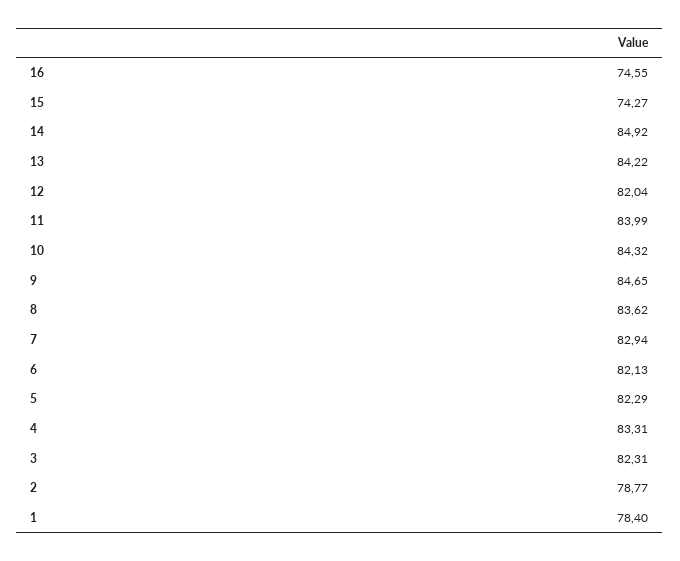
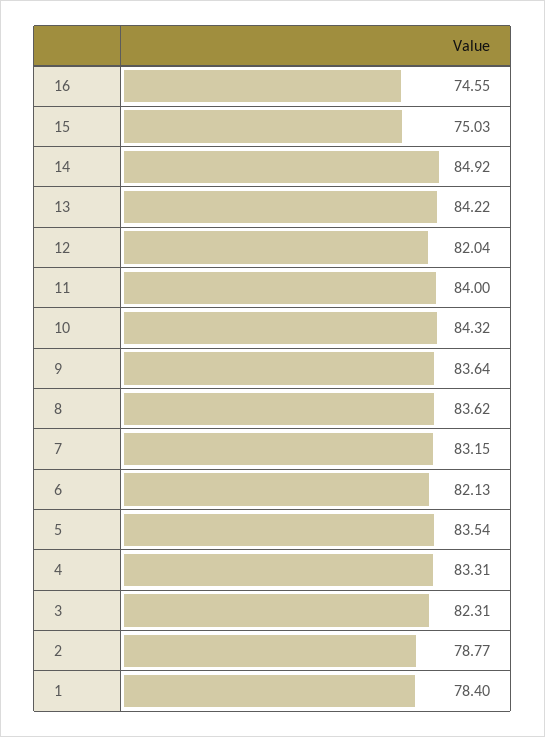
15: 74.27 -> 75.03
11: 83.99 -> 84
9: 84.65 -> 83.64
7: 82.94 -> 83.15
5: 82.29 -> 83.54

